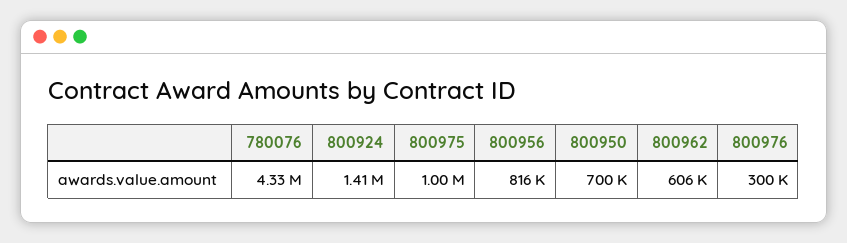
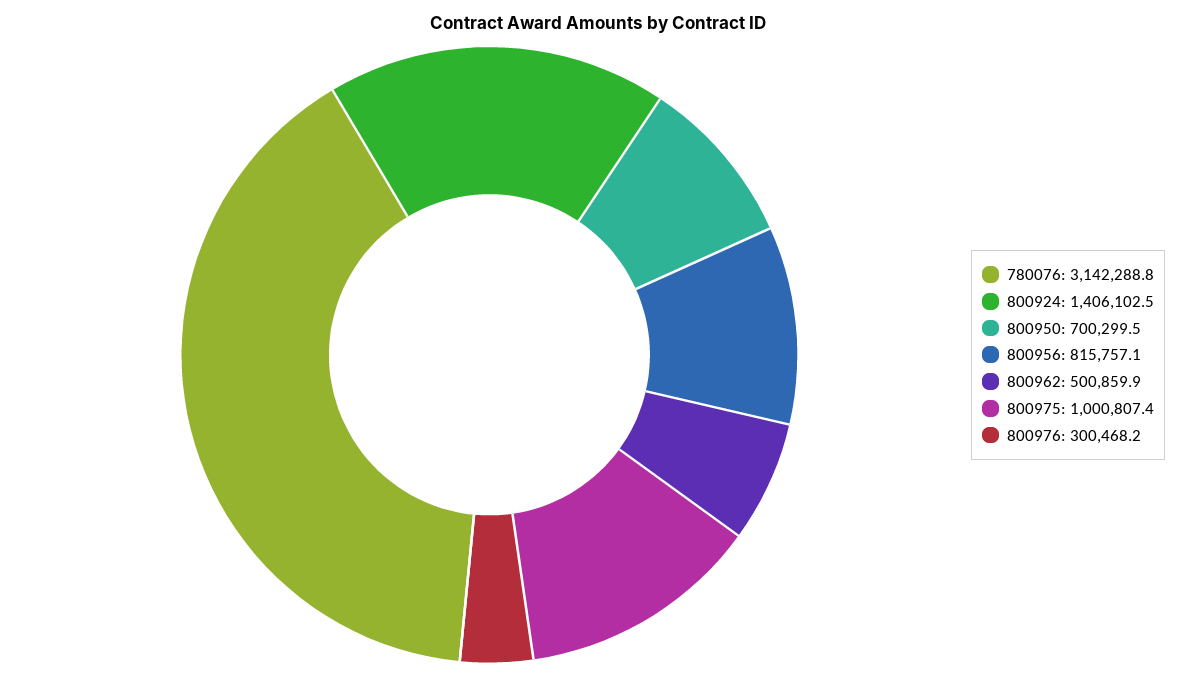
780076: 4330000 -> 3142288.8
800962: 606000 -> 500859.9

